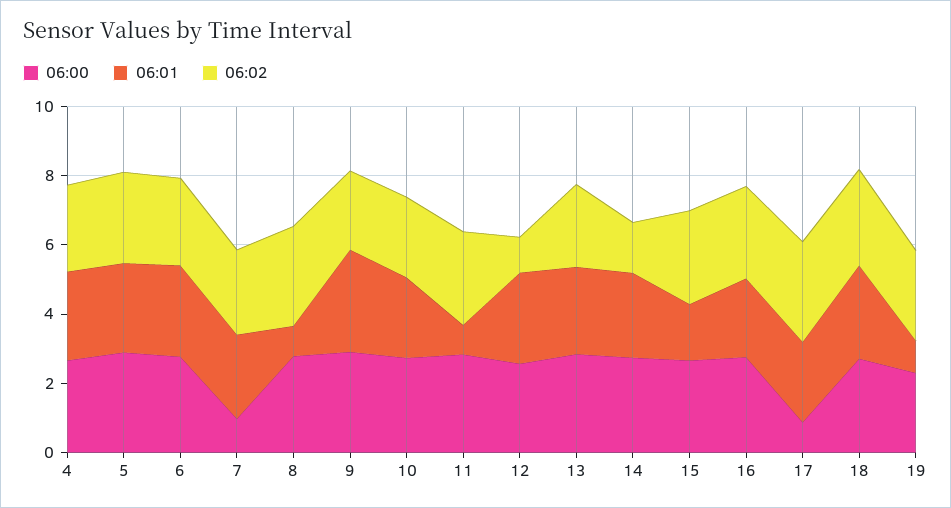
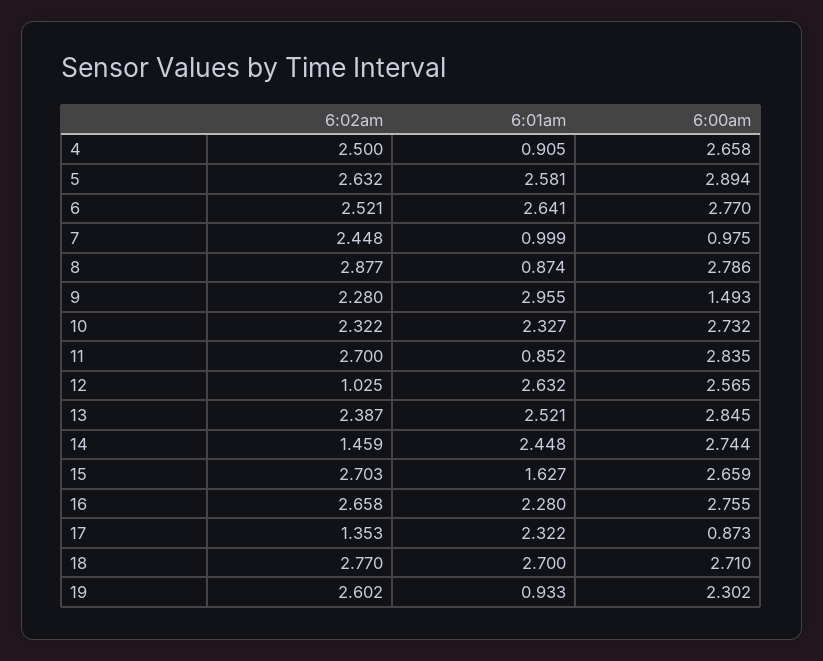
06:01, 4: 2.5 -> 0.905
06:01, 7: 2.5 -> 0.999
06:00, 9: 3 -> 1.493
06:02, 17: 3 -> 1.353

